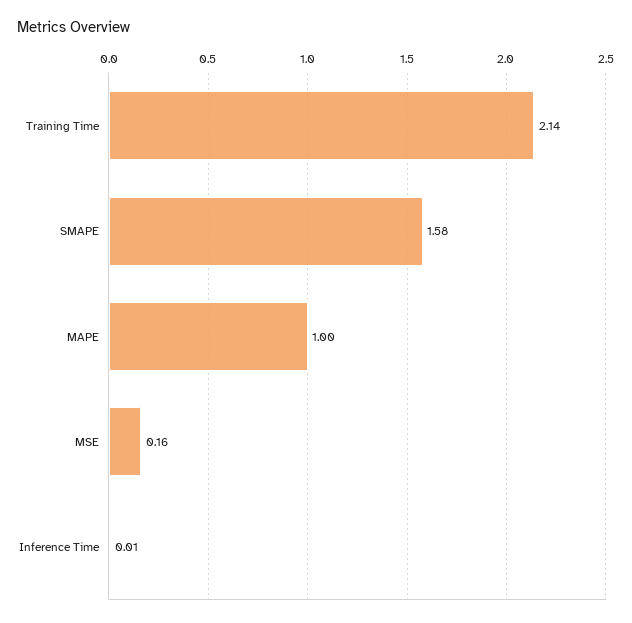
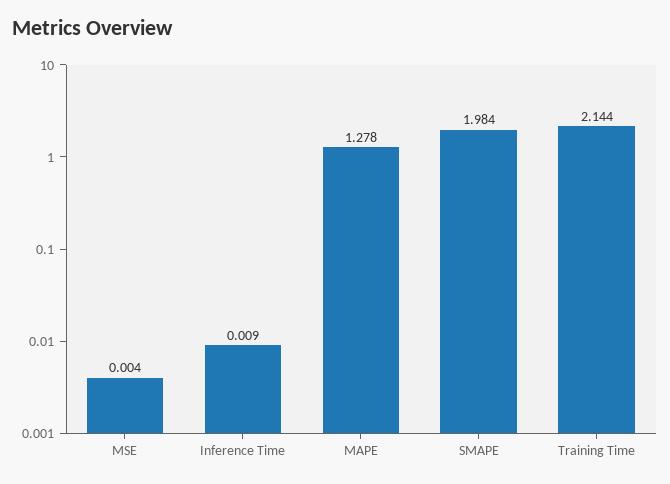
SMAPE: 1.58 -> 1.984
MAPE: 1 -> 1.278
MSE: 0.16 -> 0.004

